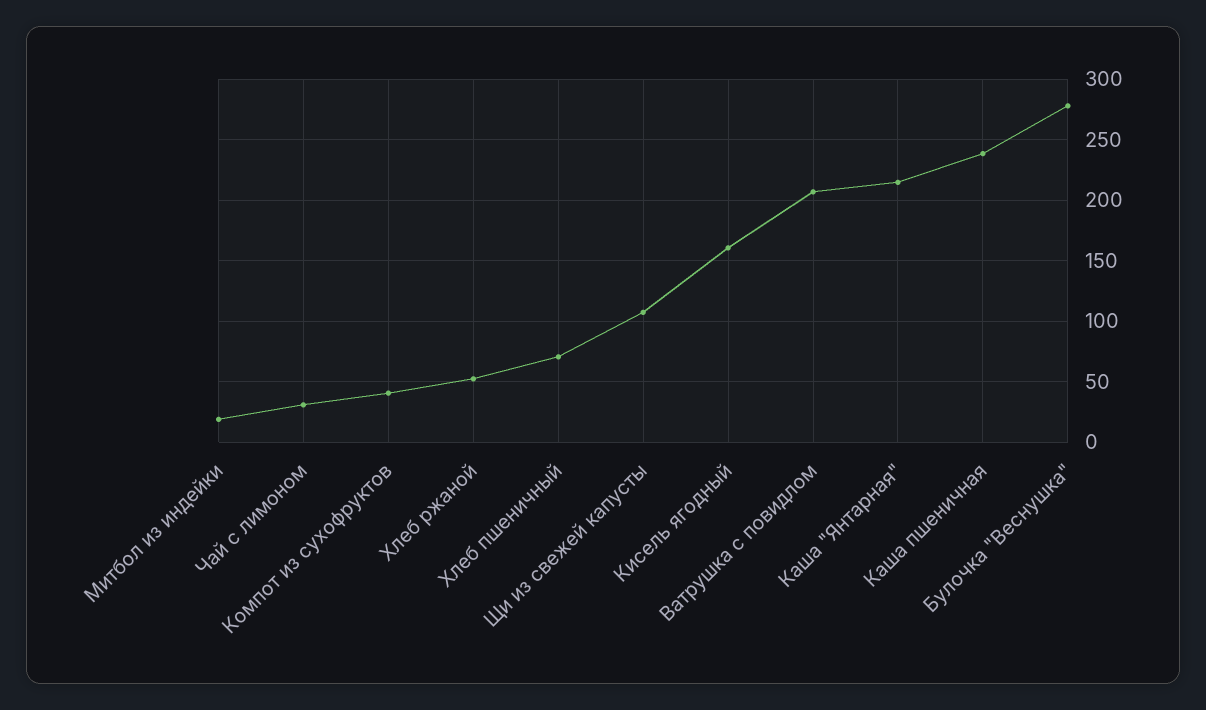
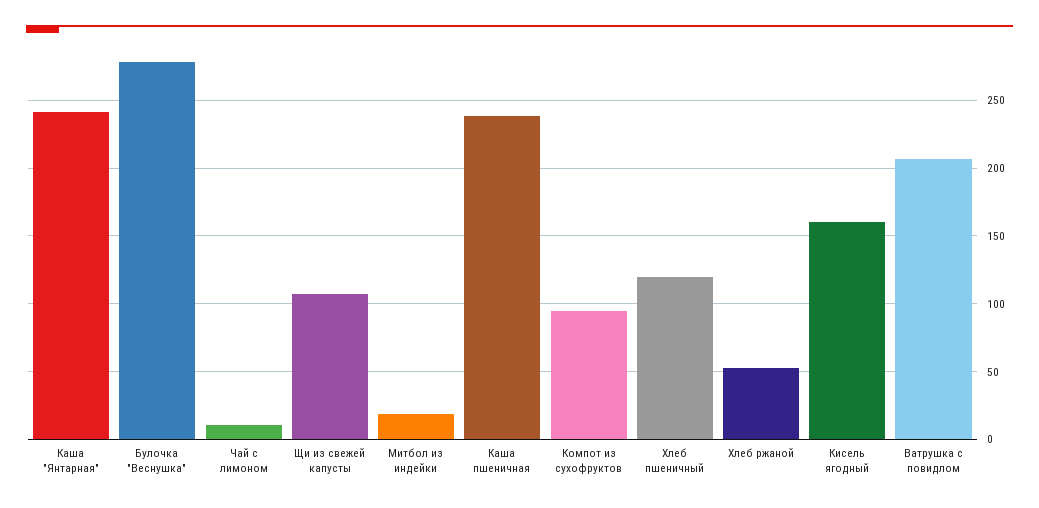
Чай с лимоном: 30 -> 10
Компот из сухофруктов: 40 -> 95
Хлеб пшеничный: 70 -> 120
Каша "Янтарная": 215 -> 240

